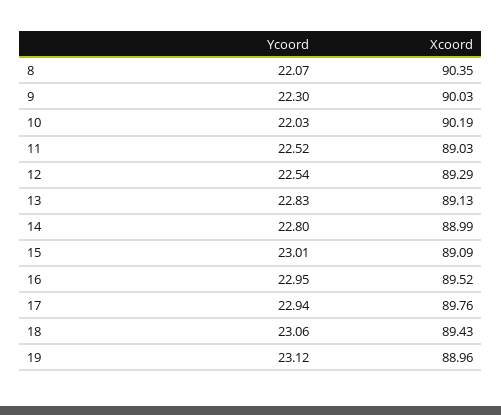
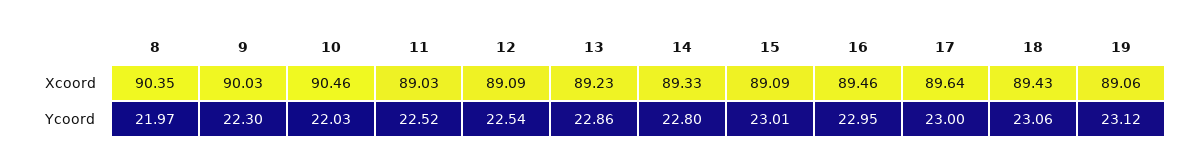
Ycoord, 8: 22.07 -> 21.97
Xcoord, 10: 90.19 -> 90.46
Xcoord, 12: 89.29 -> 89.09
Ycoord, 13: 22.83 -> 22.86
Xcoord, 13: 89.13 -> 89.23
Xcoord, 14: 88.99 -> 89.33
Xcoord, 16: 89.52 -> 89.46
Ycoord, 17: 22.94 -> 23
Xcoord, 17: 89.76 -> 89.64
Xcoord, 19: 88.96 -> 89.06

